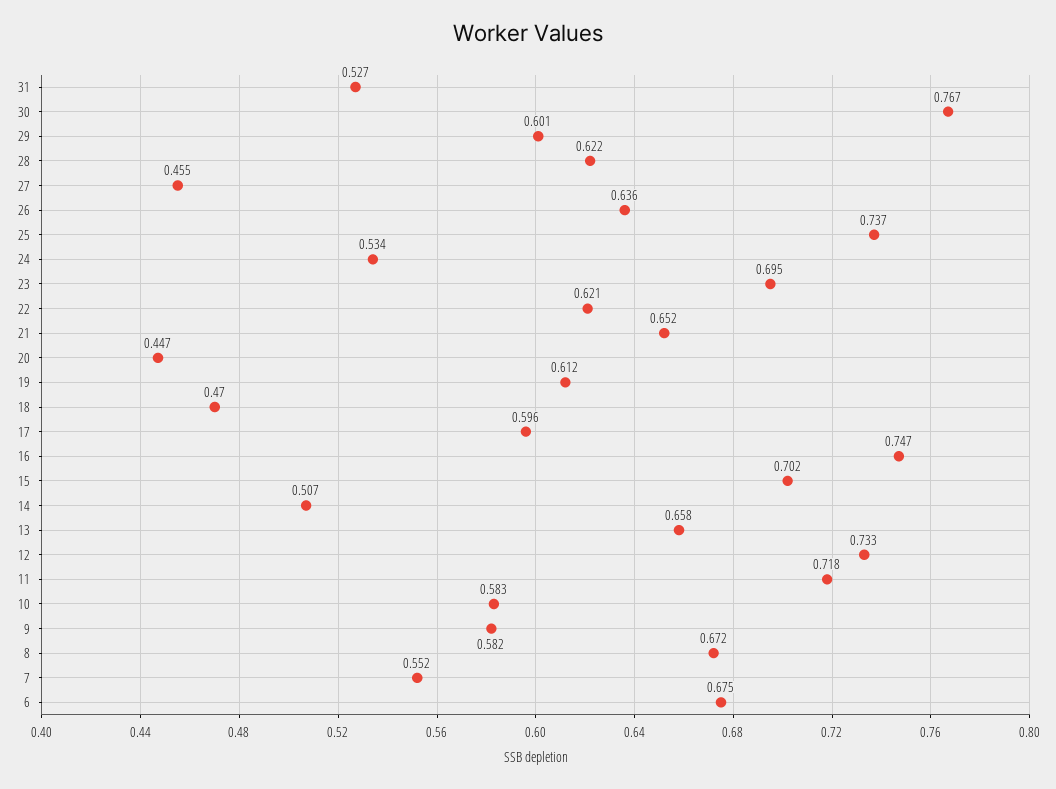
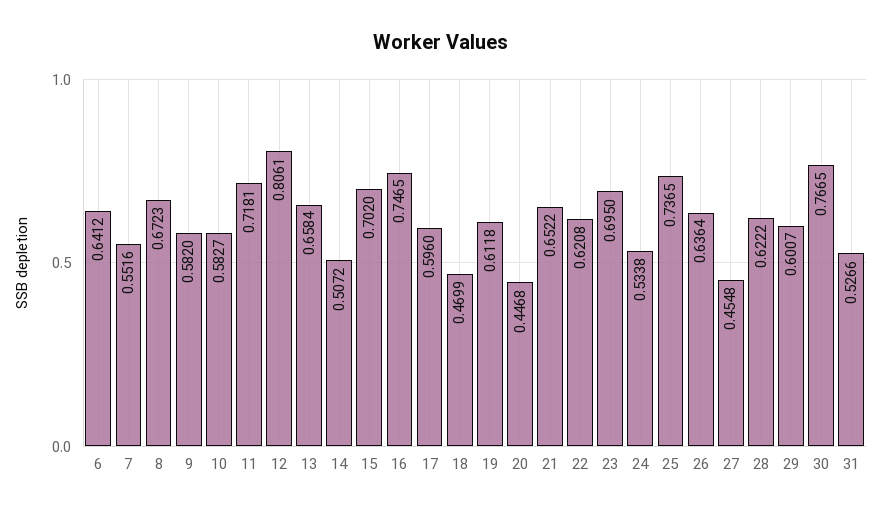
12: 0.733 -> 0.8061
6: 0.675 -> 0.6412

